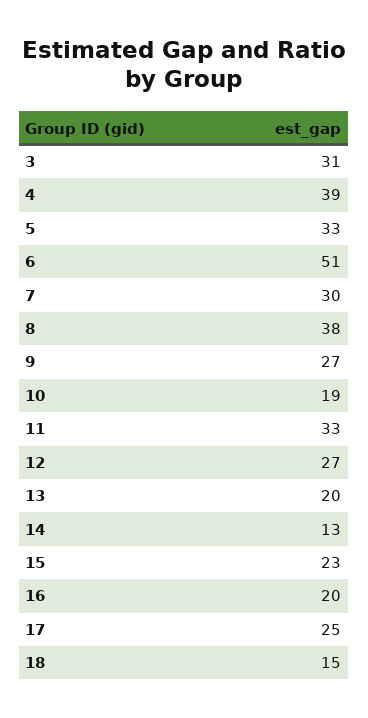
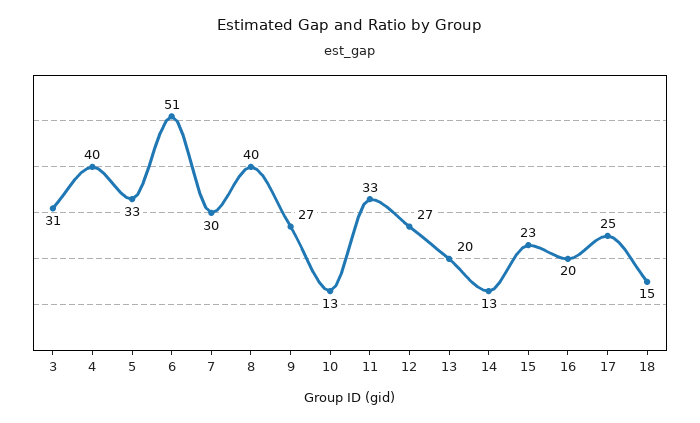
4: 39 -> 40
8: 38 -> 40
10: 19 -> 13

